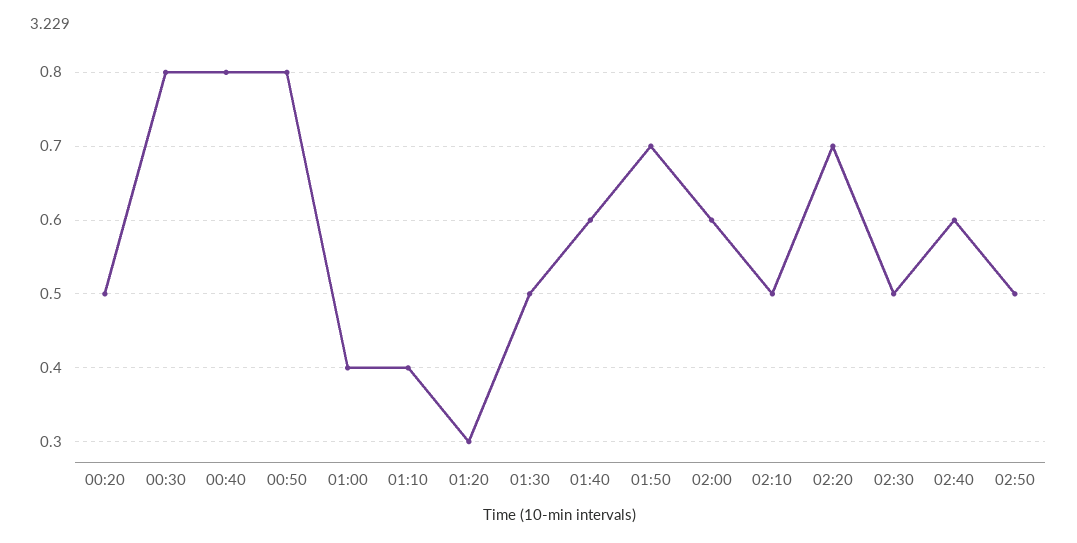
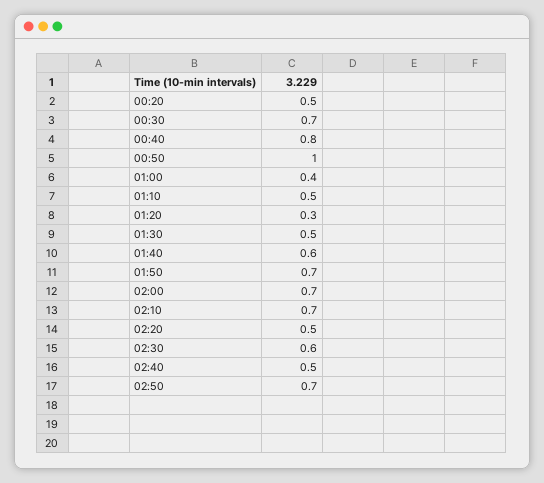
00:30: 0.8 -> 0.7
00:50: 0.8 -> 1
01:10: 0.4 -> 0.5
02:00: 0.6 -> 0.7
02:10: 0.5 -> 0.7
02:20: 0.7 -> 0.5
02:30: 0.5 -> 0.6
02:40: 0.6 -> 0.5
02:50: 0.5 -> 0.7

